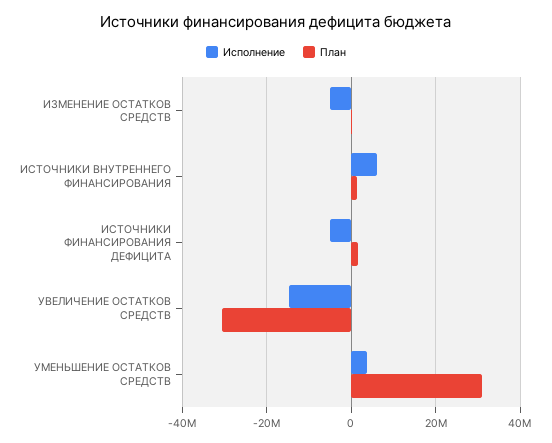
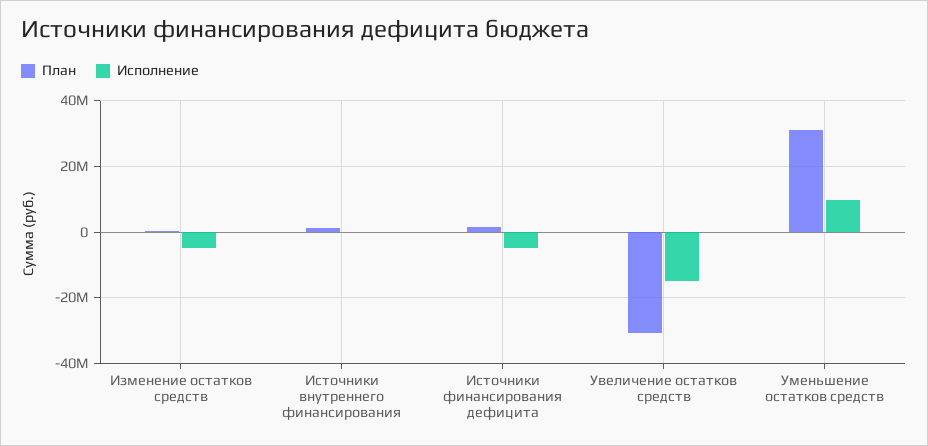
Исполнение, ИСТОЧНИКИ ВНУТРЕННЕГО ФИНАНСИРОВАНИЯ: 6000000 -> 0
Исполнение, УМЕНЬШЕНИЕ ОСТАТКОВ СРЕДСТВ: 4000000 -> 10000000

